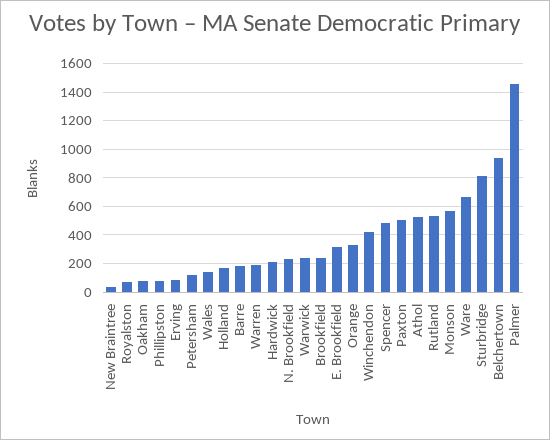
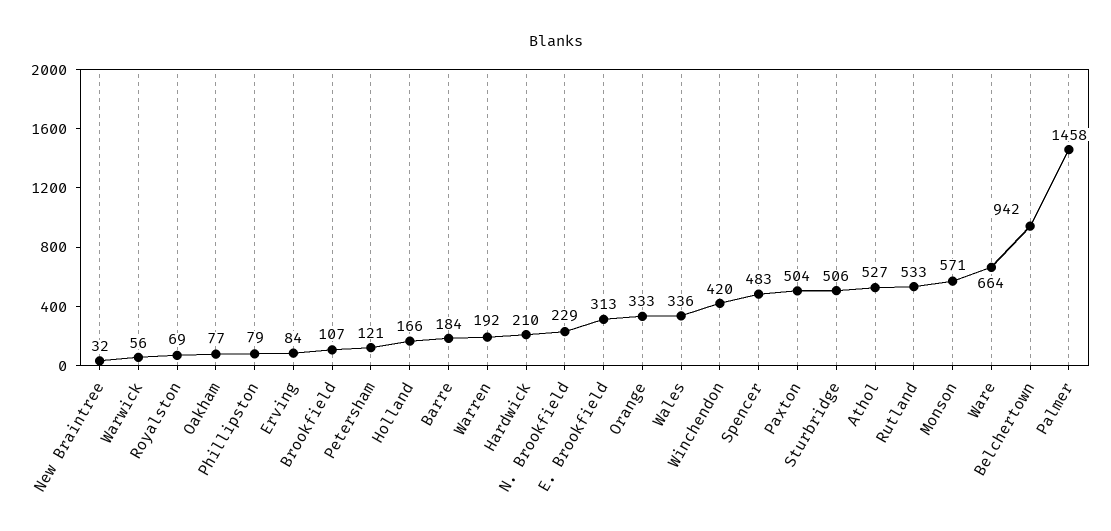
Wales: 150 -> 336
Warwick: 250 -> 56
Brookfield: 250 -> 107
Sturbridge: 800 -> 506

